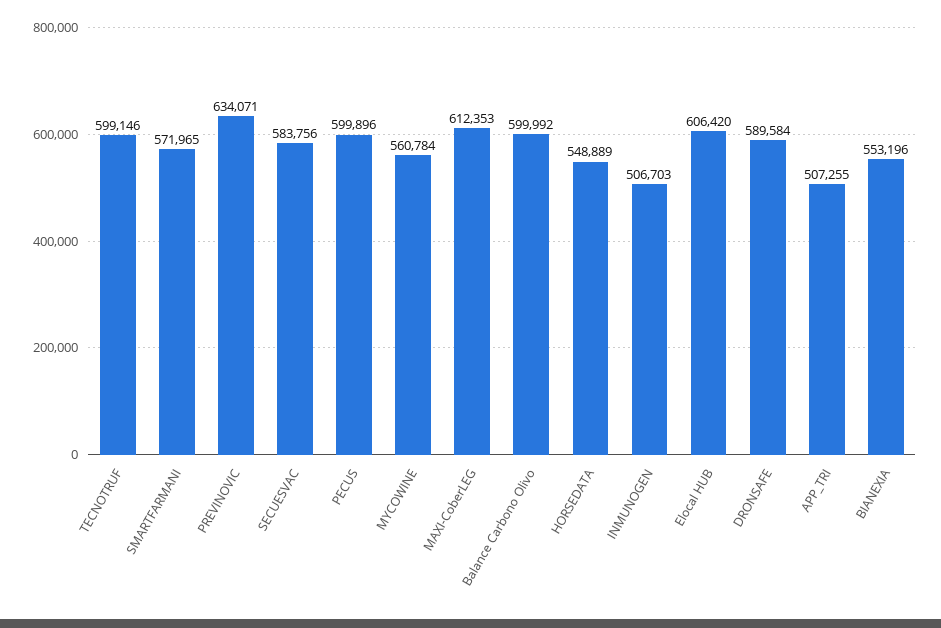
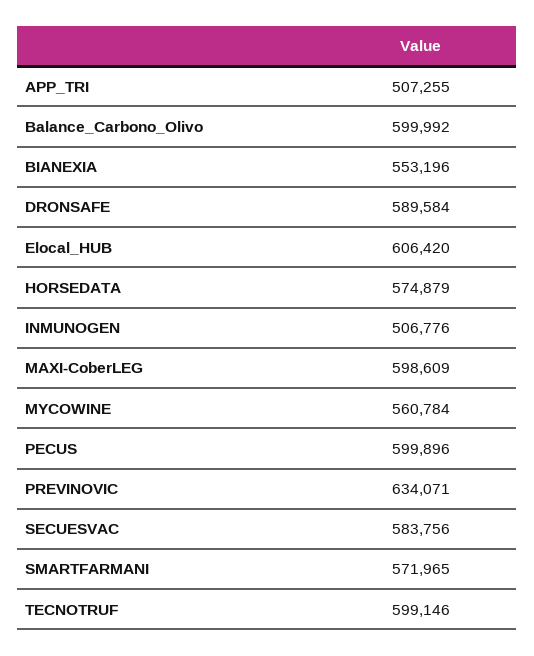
MAXI-CoberLEG: 612353 -> 598609
HORSEDATA: 548889 -> 574879
INMUNOGEN: 506703 -> 506776

